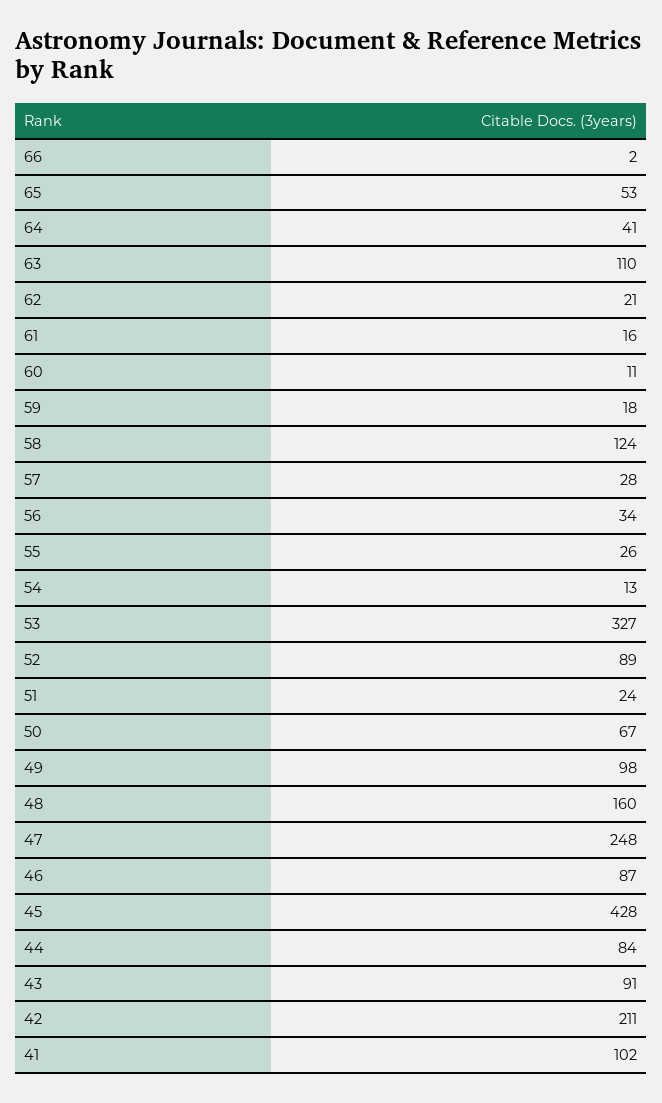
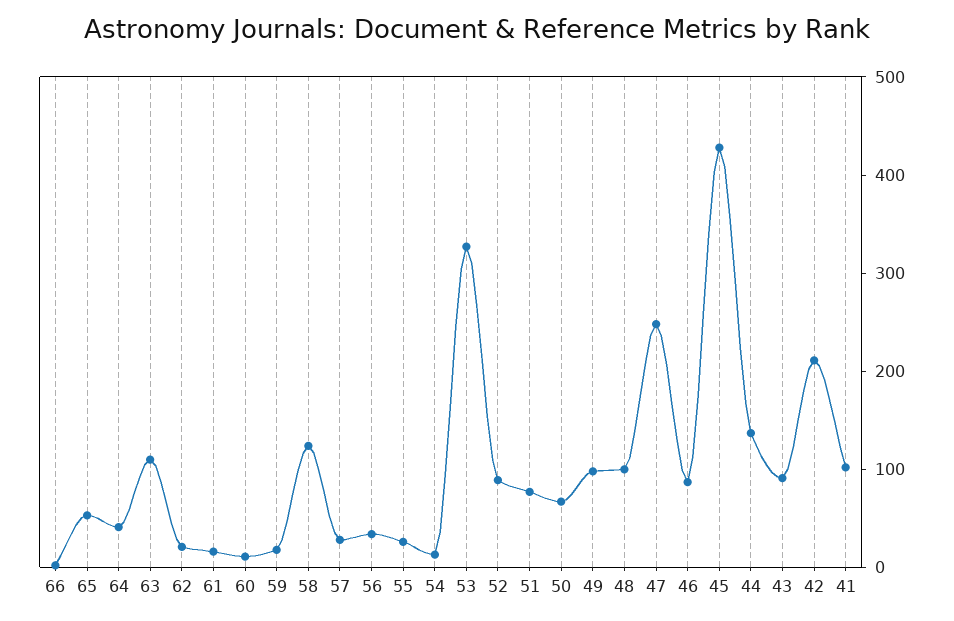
51: 24 -> 80
48: 160 -> 100
44: 84 -> 140

